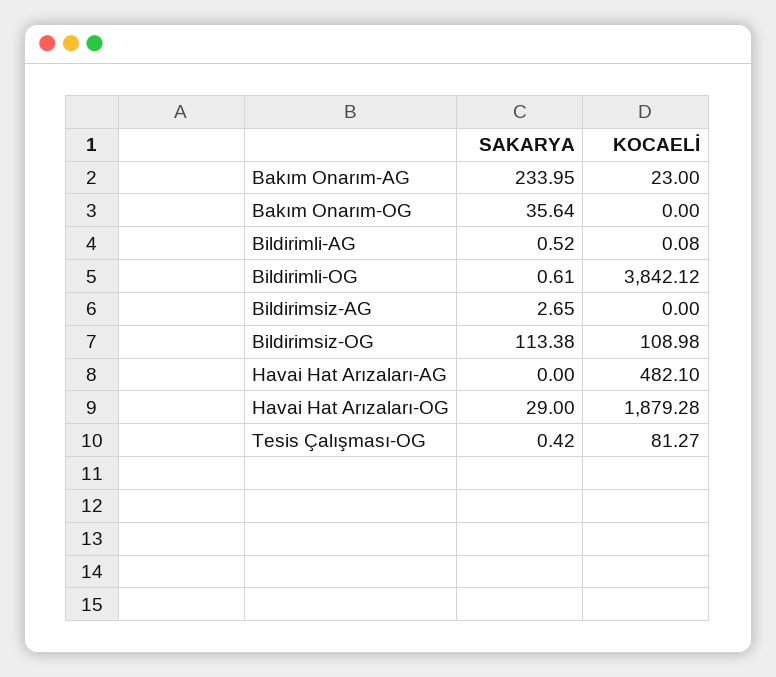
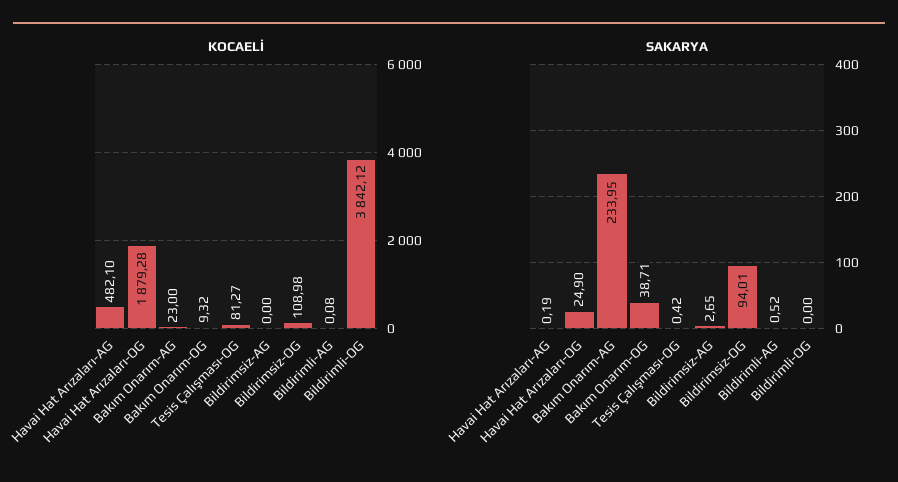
SAKARYA, Bakım Onarım-OG: 35.64 -> 38.71
KOCAELİ, Bakım Onarım-OG: 0 -> 9.32
SAKARYA, Bildirimli-OG: 0.61 -> 0
SAKARYA, Bildirimsiz-OG: 113.38 -> 94.01
SAKARYA, Havai Hat Arızaları-AG: 0 -> 0.19
SAKARYA, Havai Hat Arızaları-OG: 29 -> 24.9

